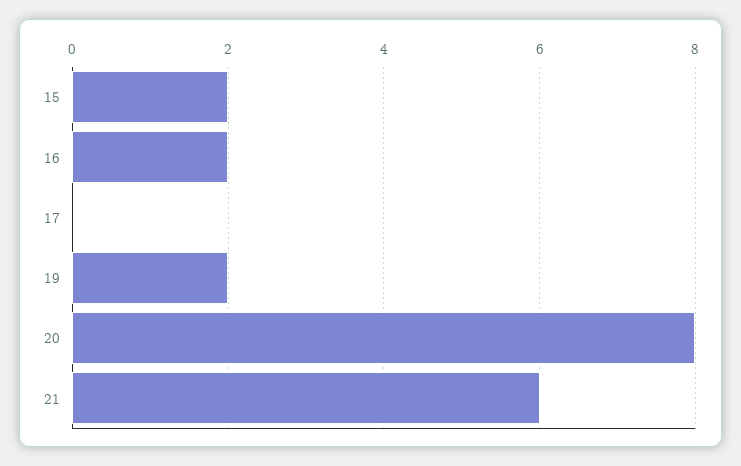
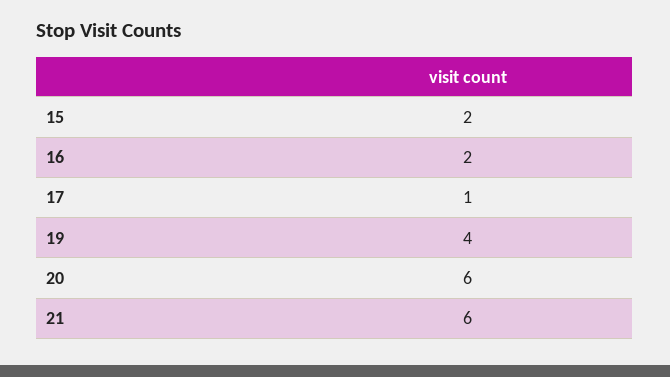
17: 0 -> 1
19: 2 -> 4
20: 8 -> 6

